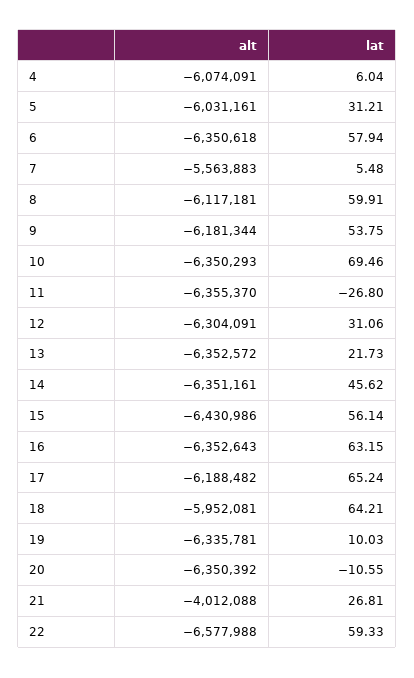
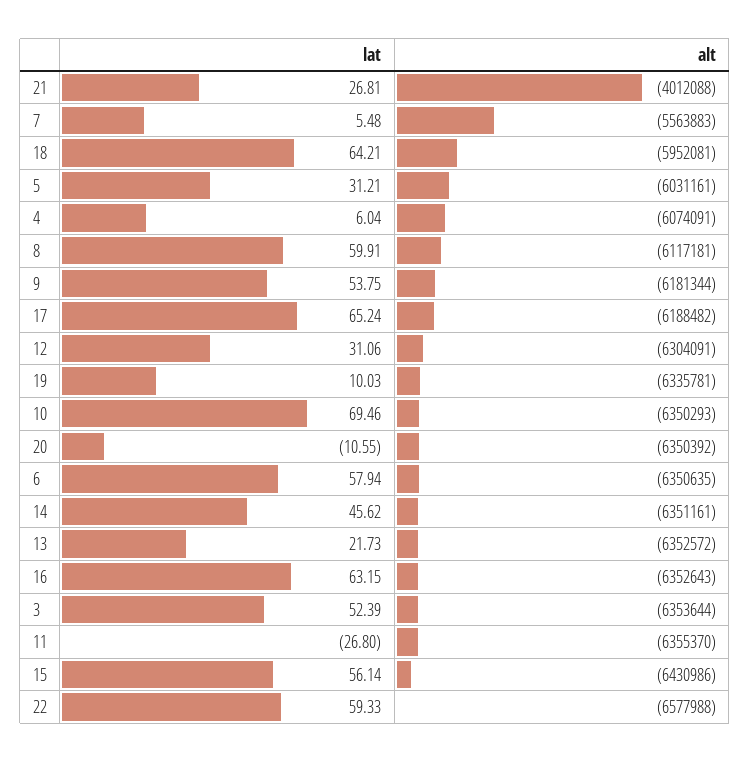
alt, 6: -6350618 -> -6350635
lat, 3: none -> 52.39
alt, 3: none -> -6353644

